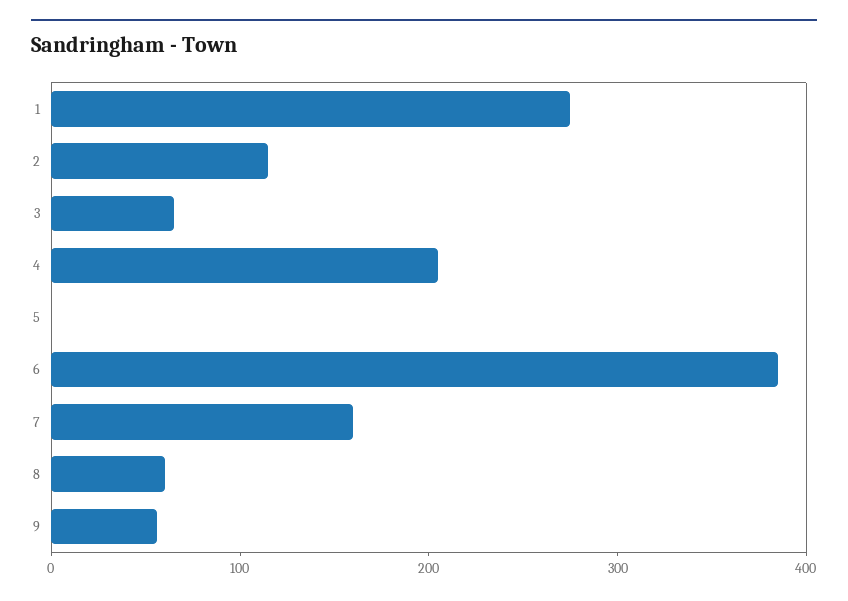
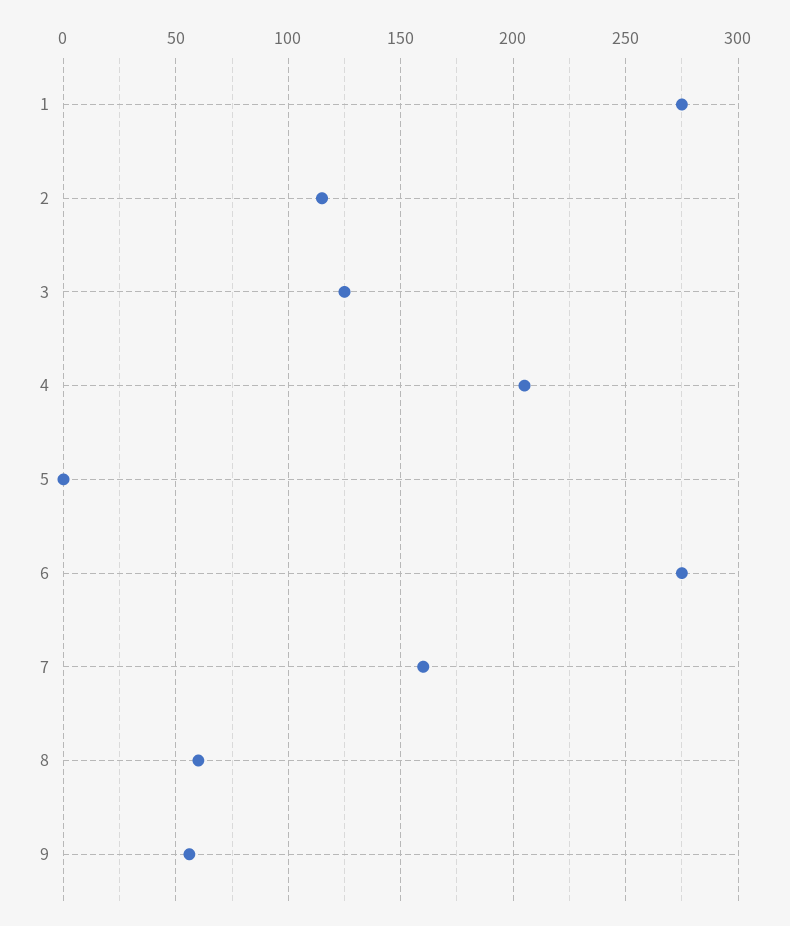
3: 60 -> 125
6: 380 -> 275

